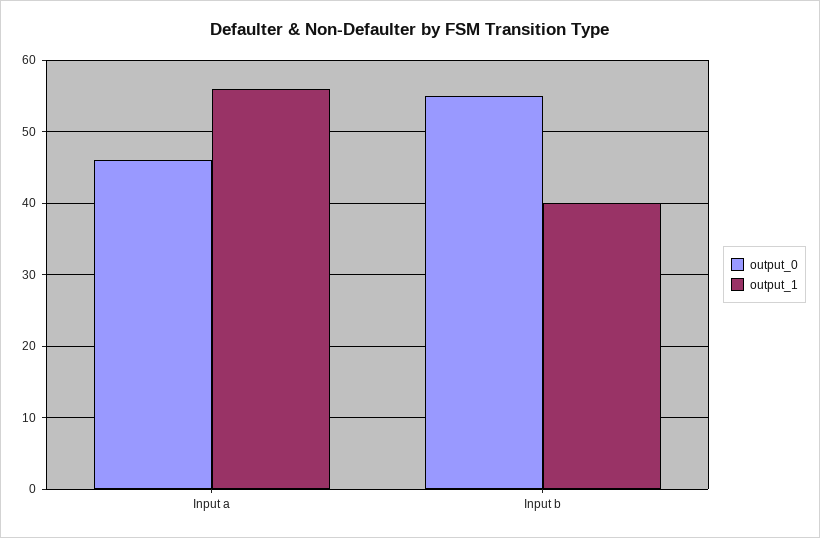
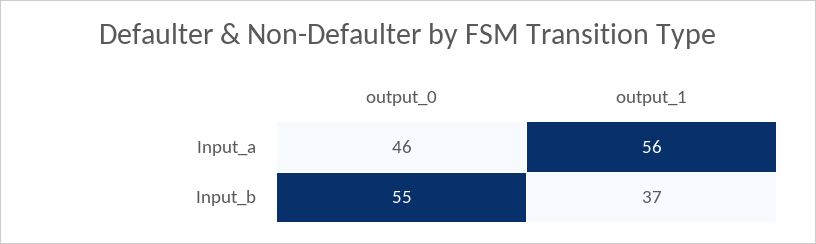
output_1, Input b: 40 -> 37

